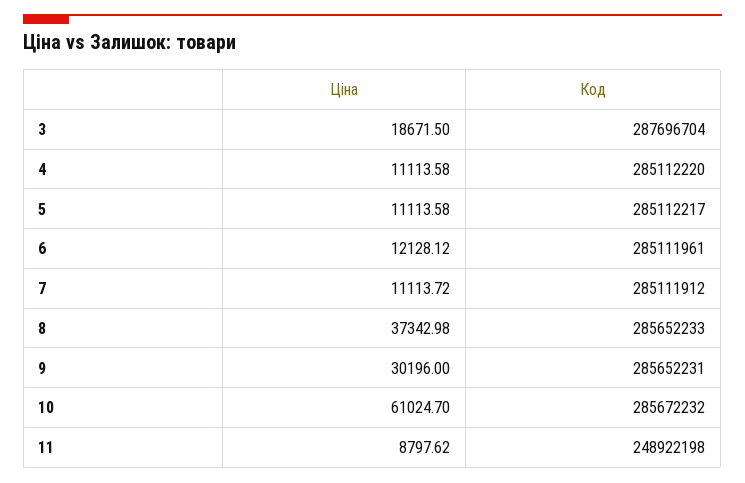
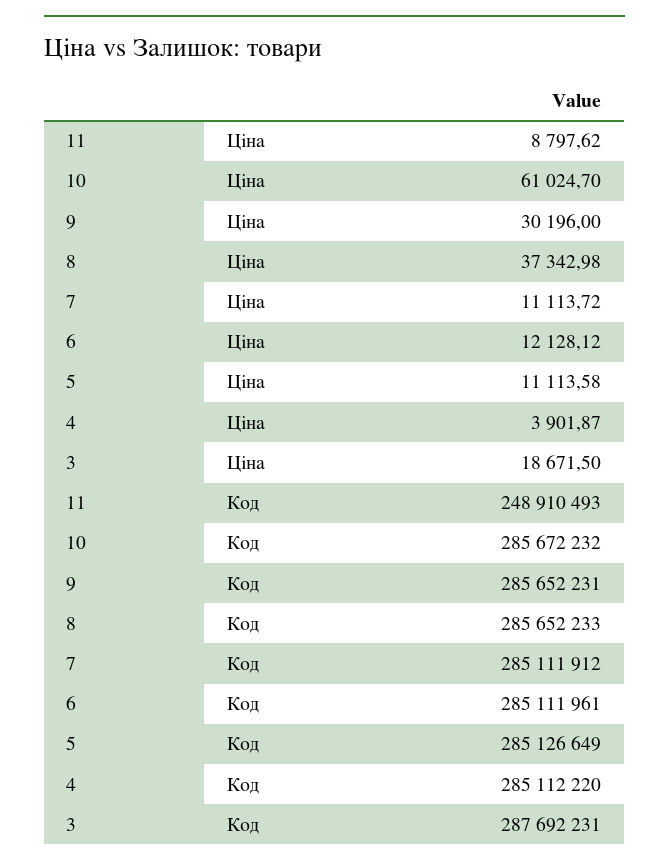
Код, 3: 287696704 -> 287692231
Ціна, 4: 11113.58 -> 3901.87
Код, 5: 285112217 -> 285126649
Код, 11: 248922198 -> 248910493

